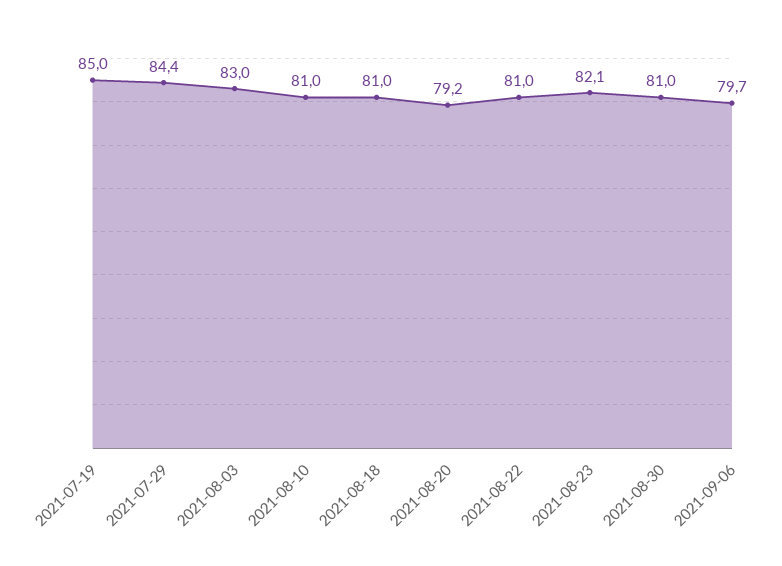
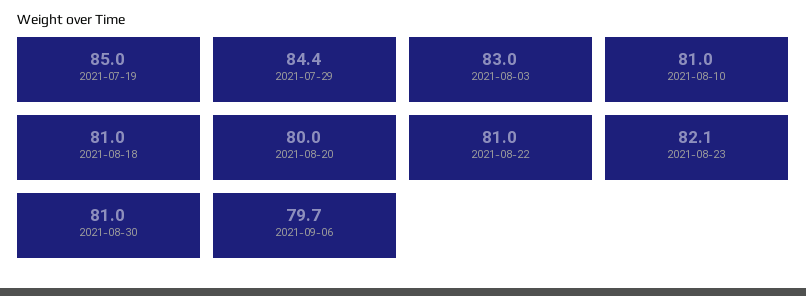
2021-08-20: 79.2 -> 80

